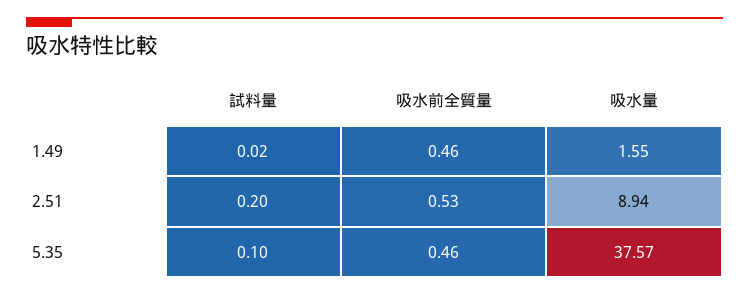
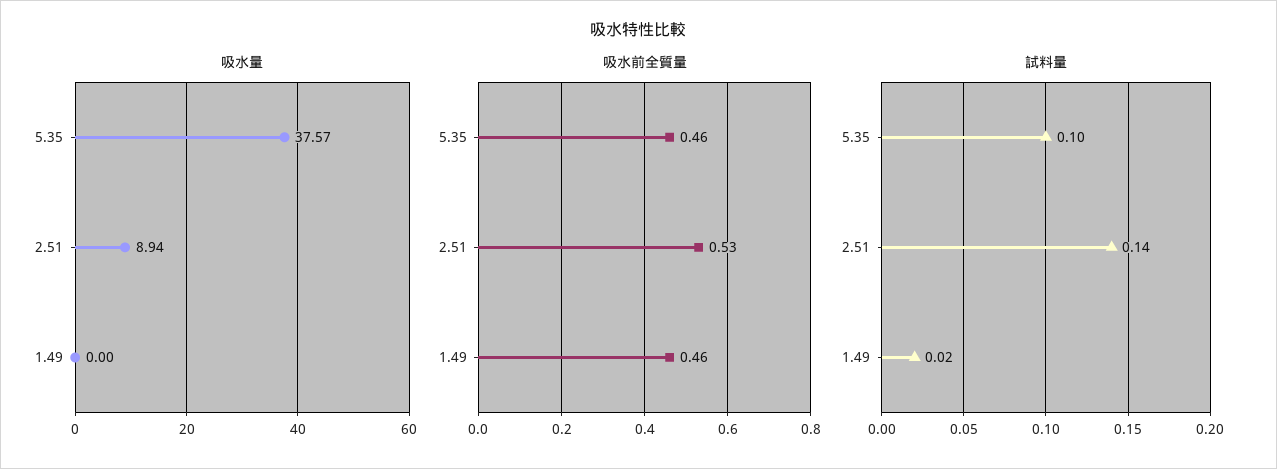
吸水量, 1.49: 1.55 -> 0
試料量, 2.51: 0.2 -> 0.14

